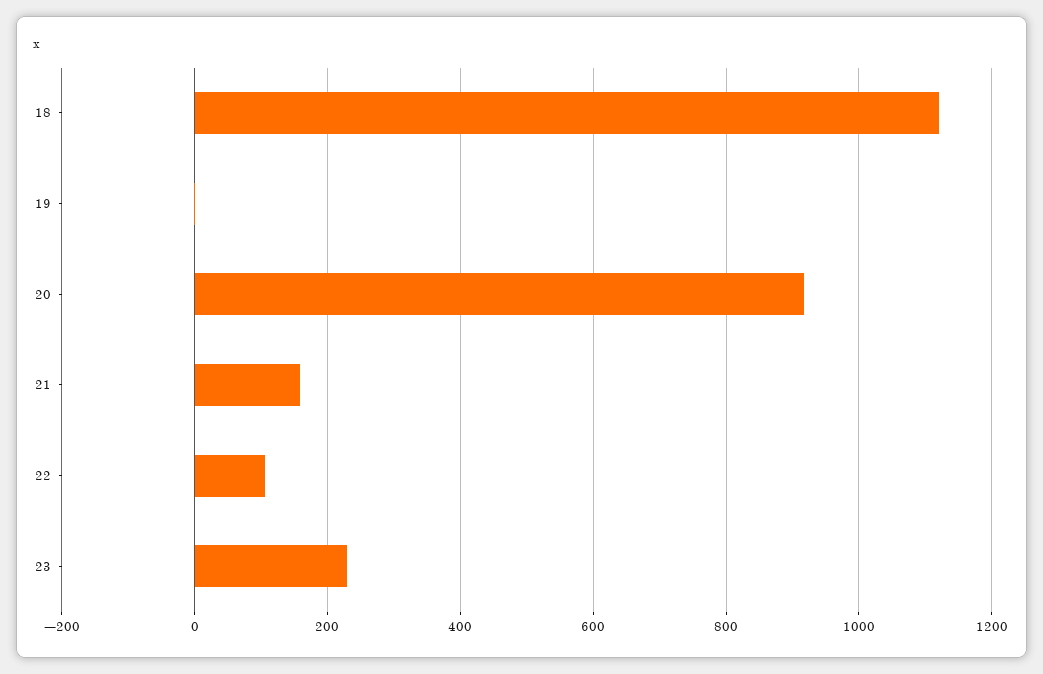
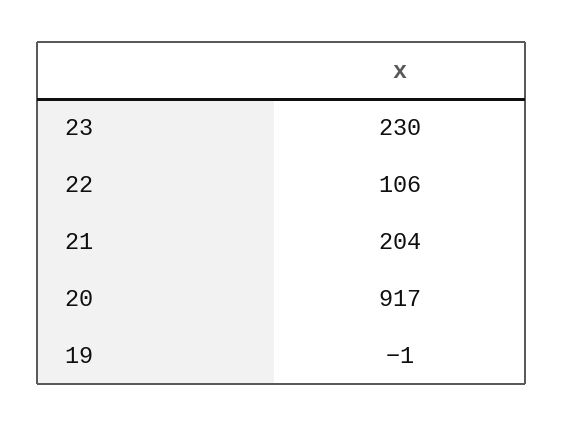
18: 1120 -> none
21: 160 -> 204

